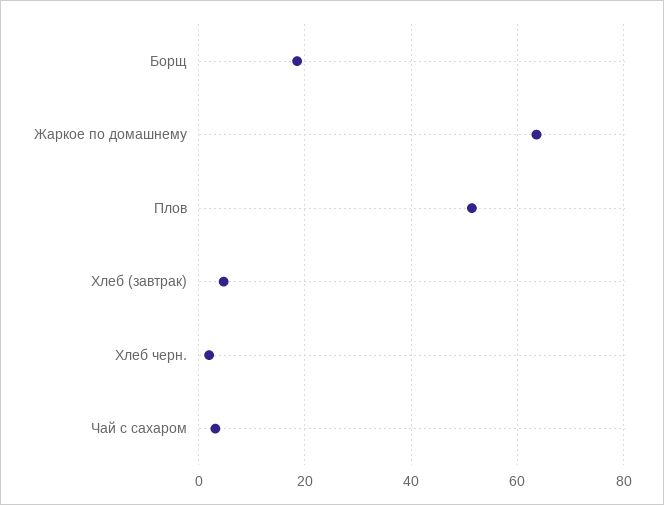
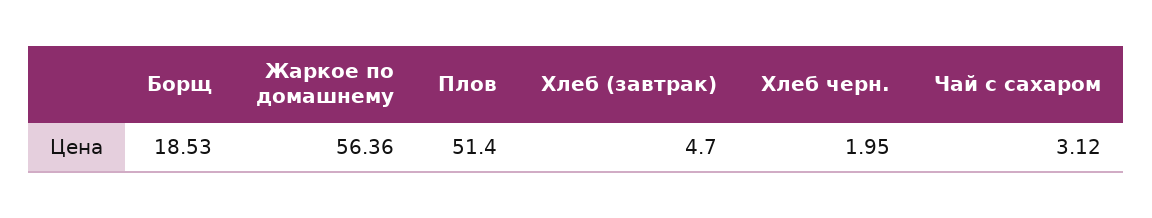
Жаркое по домашнему: 64 -> 56.36

